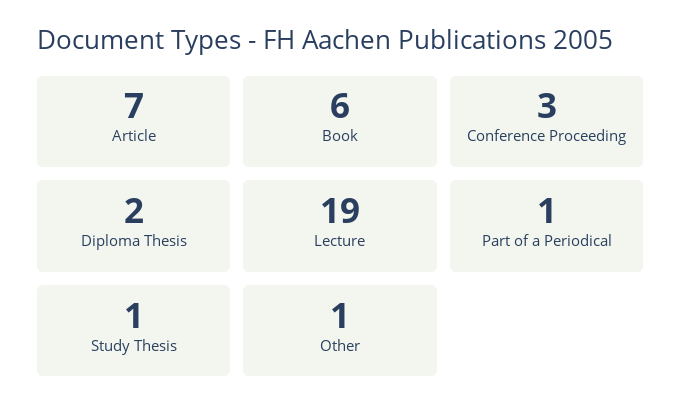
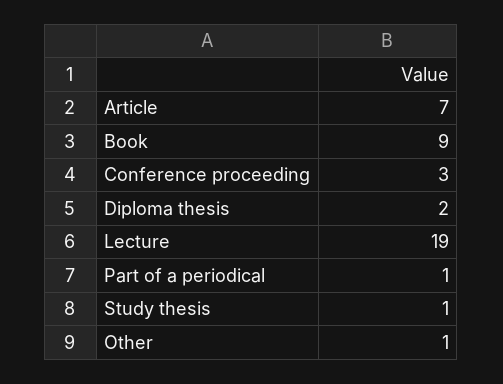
Book: 6 -> 9

